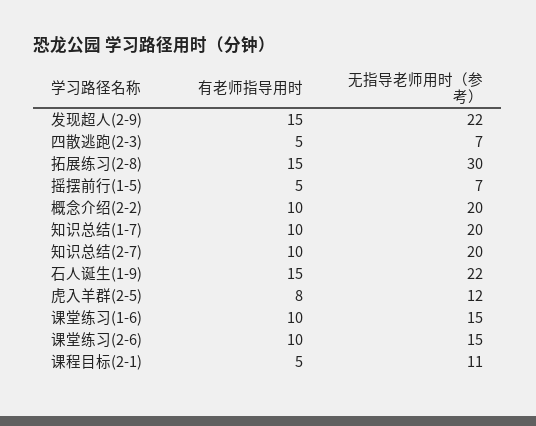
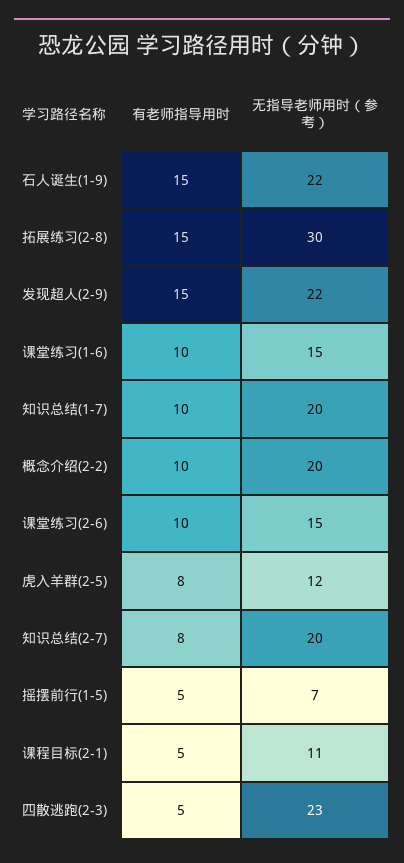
无指导老师用时（参考）, 四散逃跑(2-3): 7 -> 23
有老师指导用时, 知识总结(2-7): 10 -> 8

